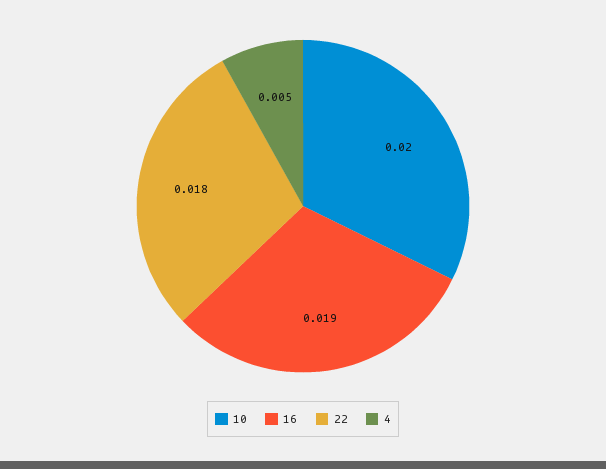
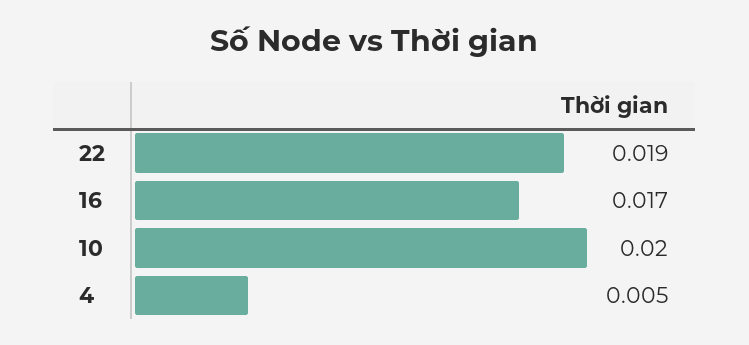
16: 0.019 -> 0.017
22: 0.018 -> 0.019

